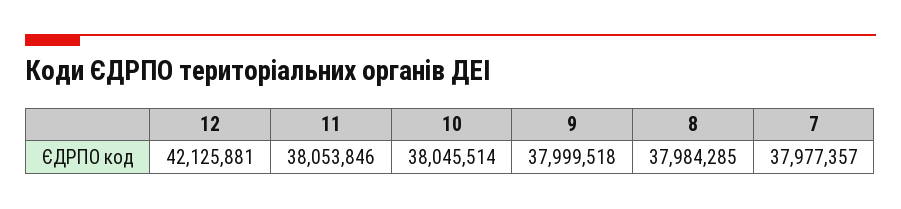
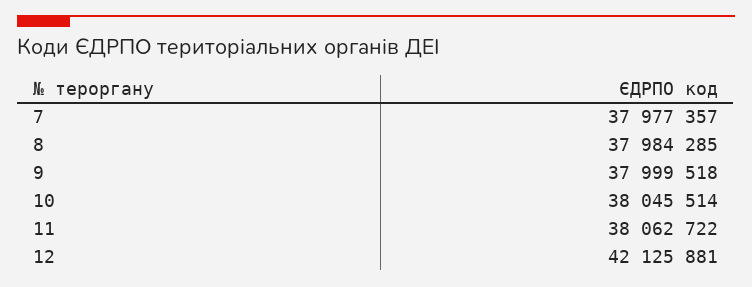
11: 38053846 -> 38062722

